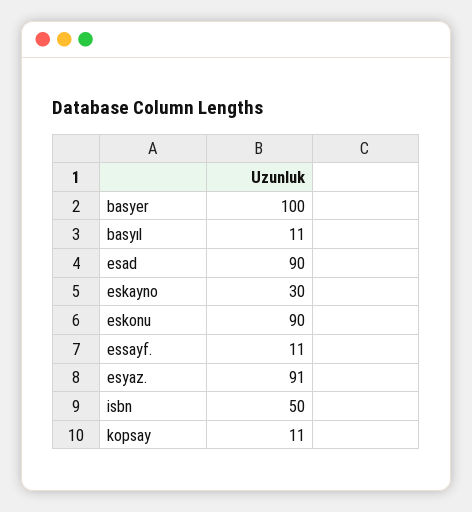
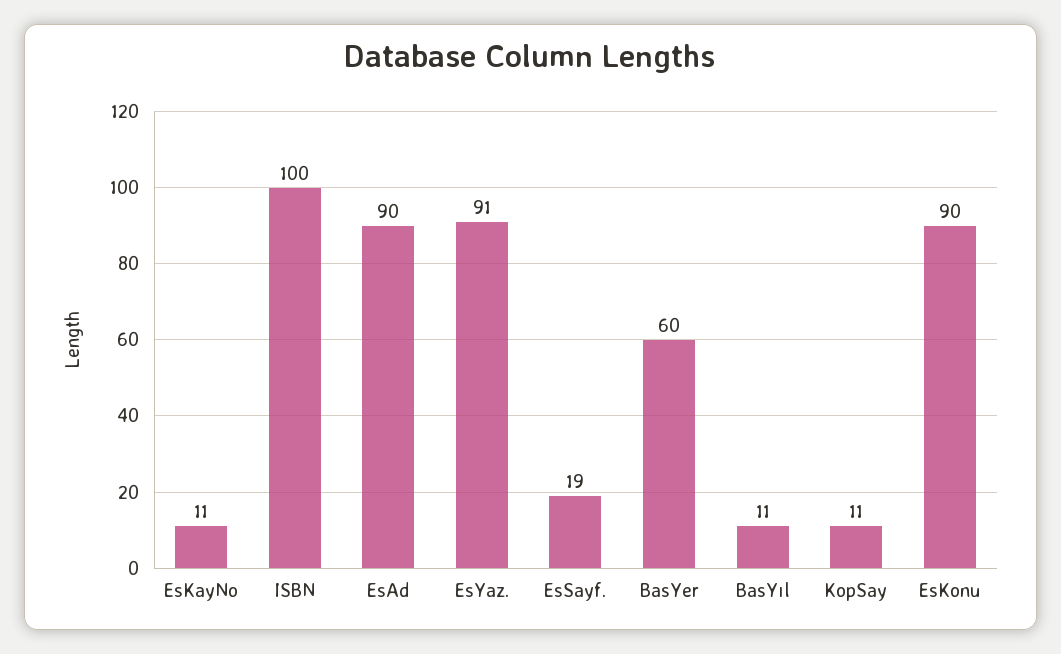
basyer: 100 -> 60
eskayno: 30 -> 11
essayf.: 11 -> 19
isbn: 50 -> 100

